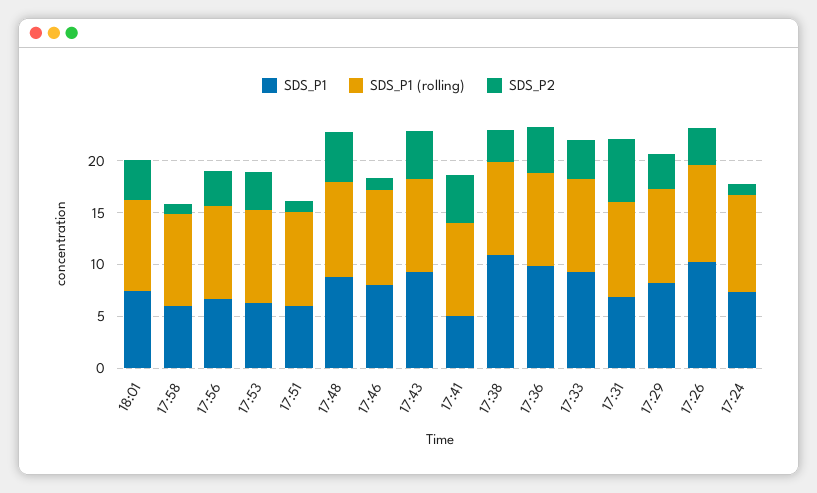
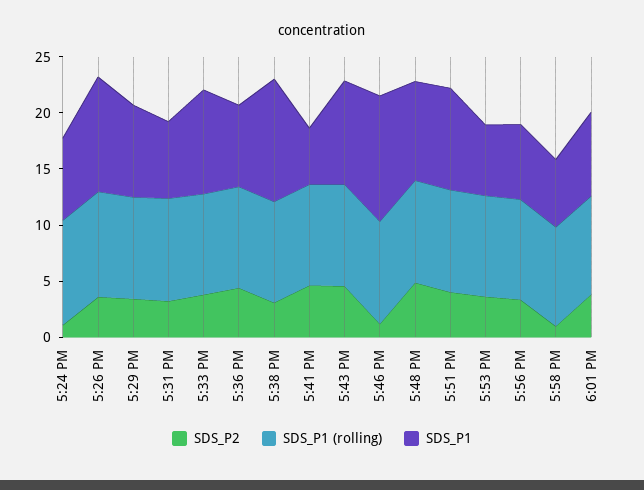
SDS_P1, 17:51: 6 -> 9
SDS_P2, 17:51: 1 -> 4
SDS_P1, 17:46: 8 -> 11
SDS_P1, 17:36: 10 -> 7
SDS_P2, 17:31: 6 -> 3

